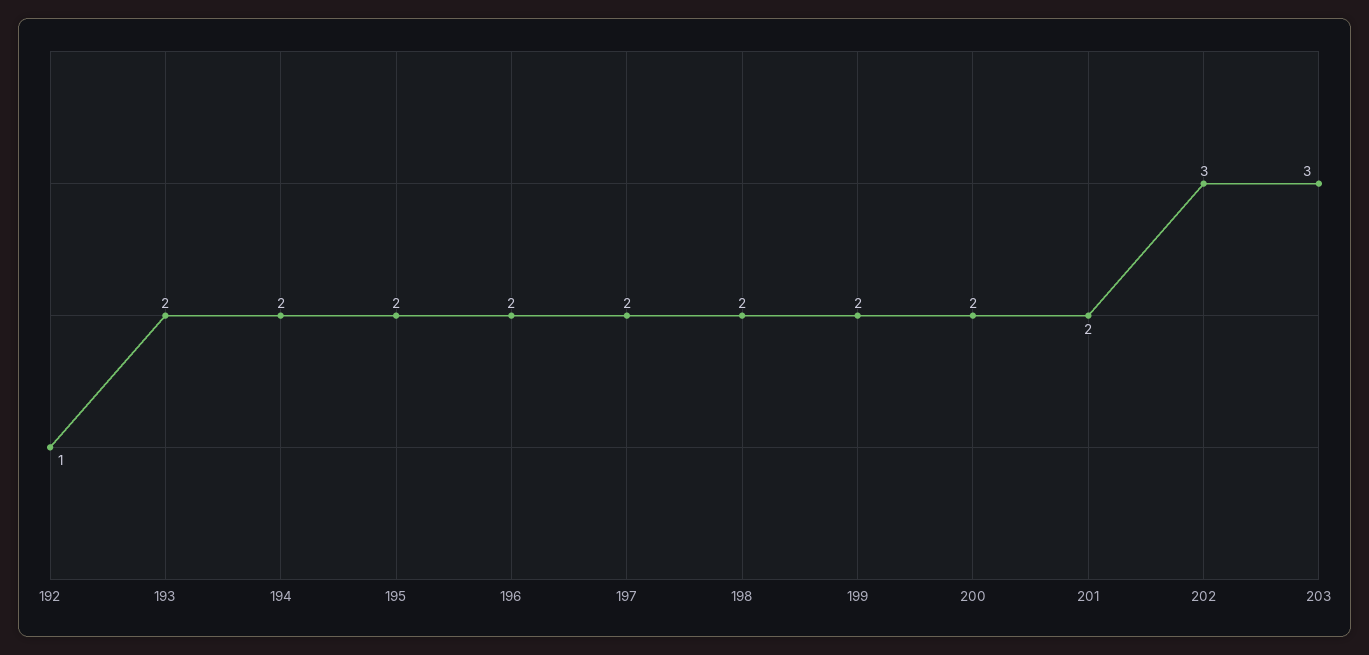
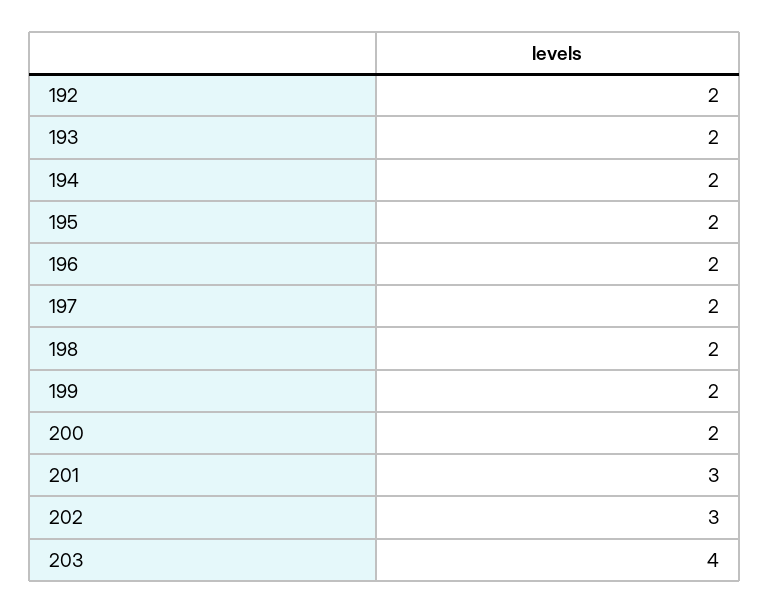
192: 1 -> 2
201: 2 -> 3
203: 3 -> 4

